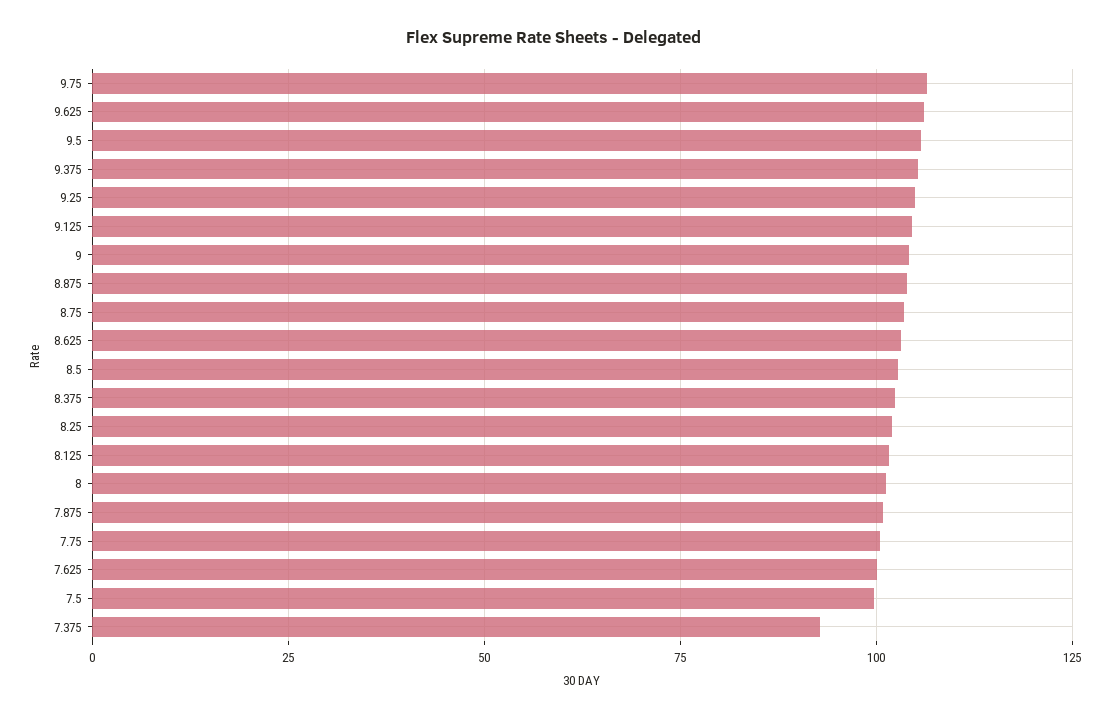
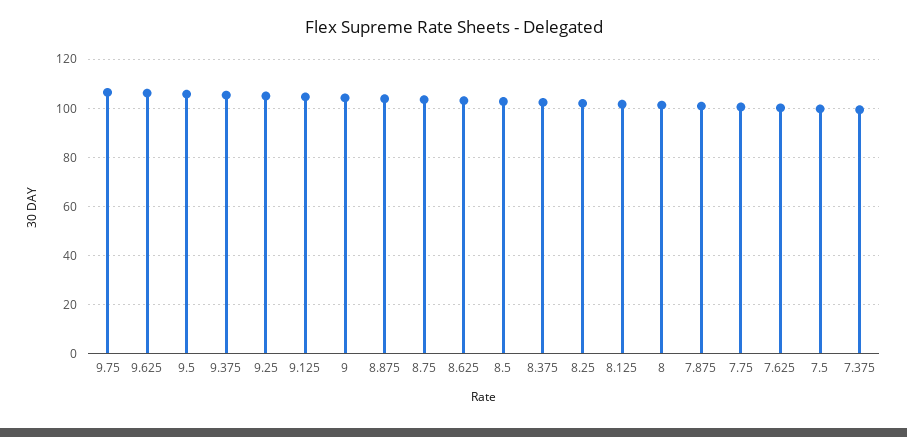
7.375: 92.5 -> 100

